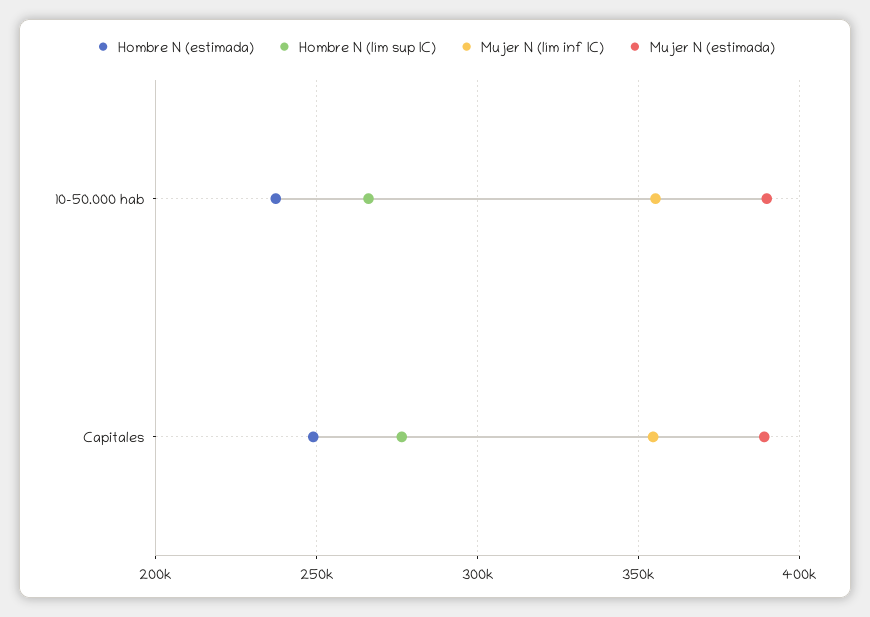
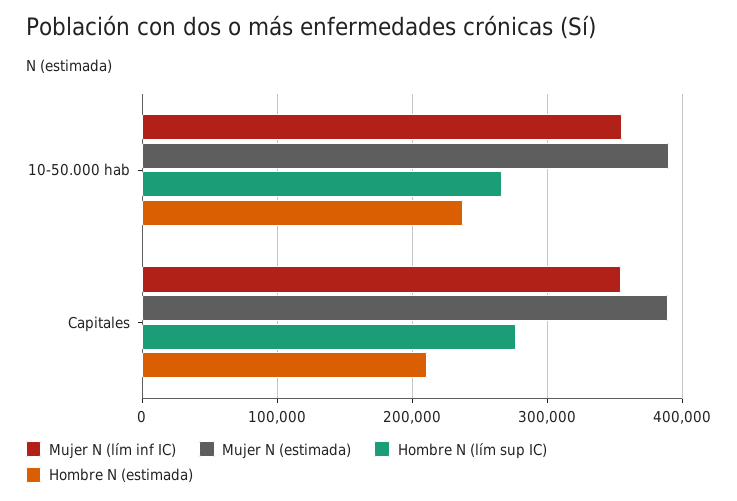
Hombre N (estimada), Capitales: 250000 -> 210000

